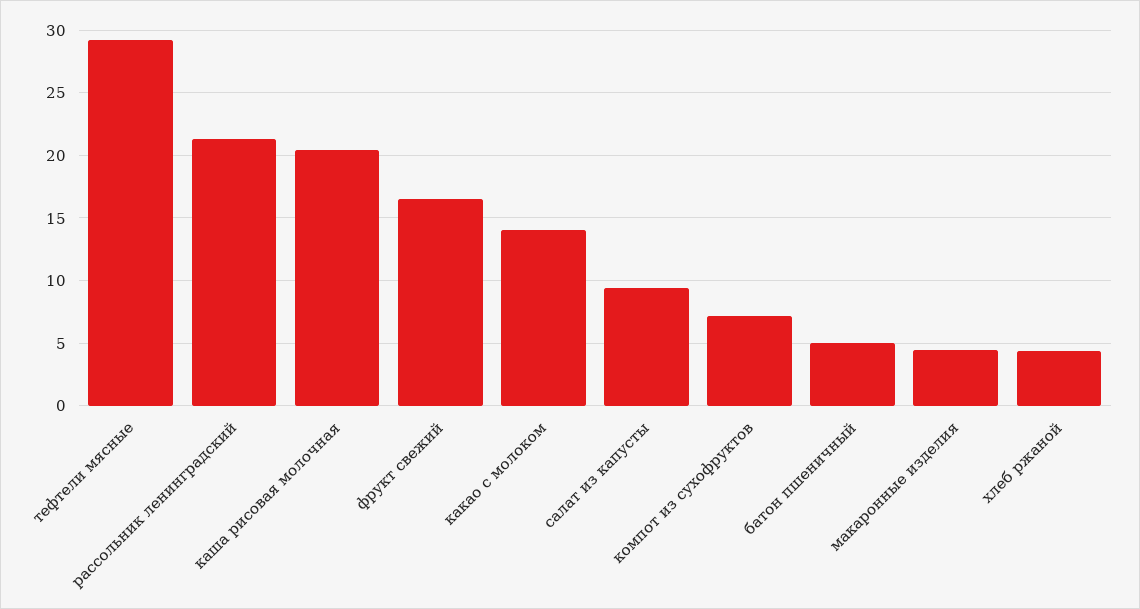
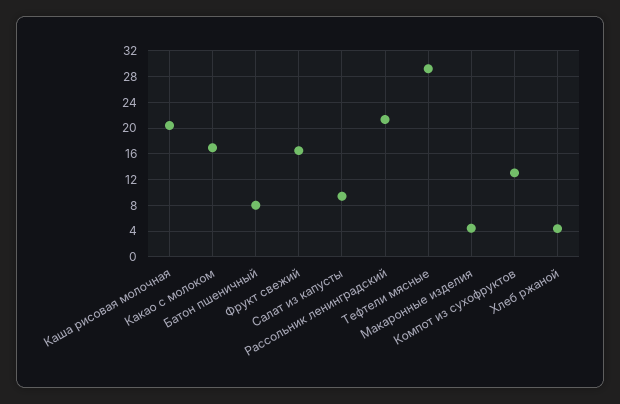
какао с молоком: 14 -> 17
компот из сухофруктов: 7 -> 13
батон пшеничный: 5 -> 8

